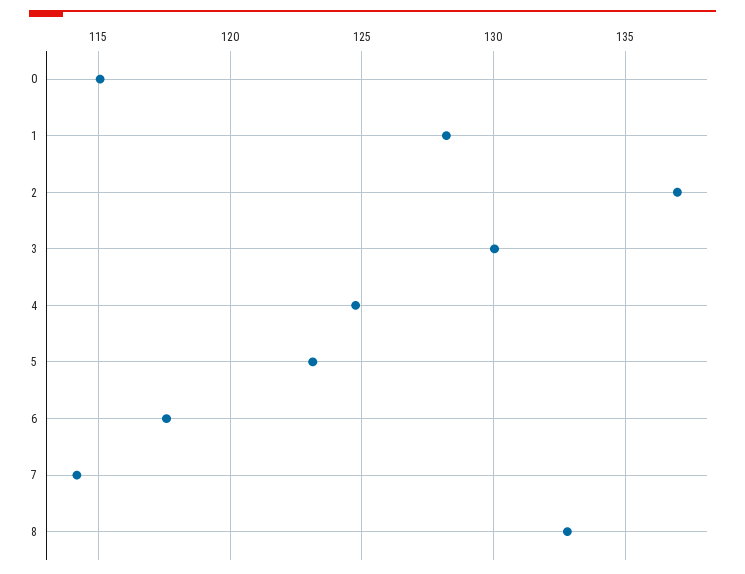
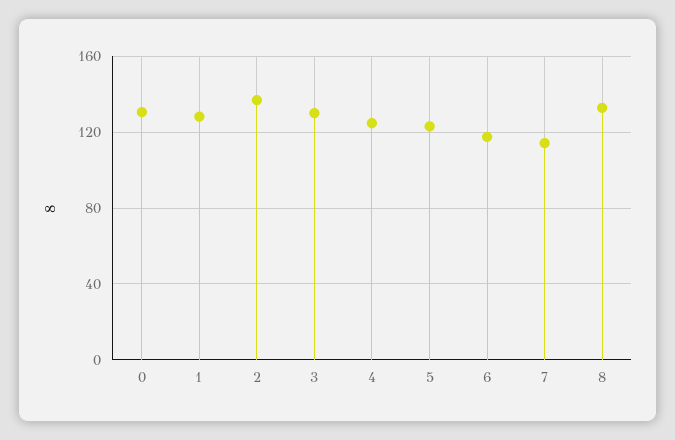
0: 115 -> 130

